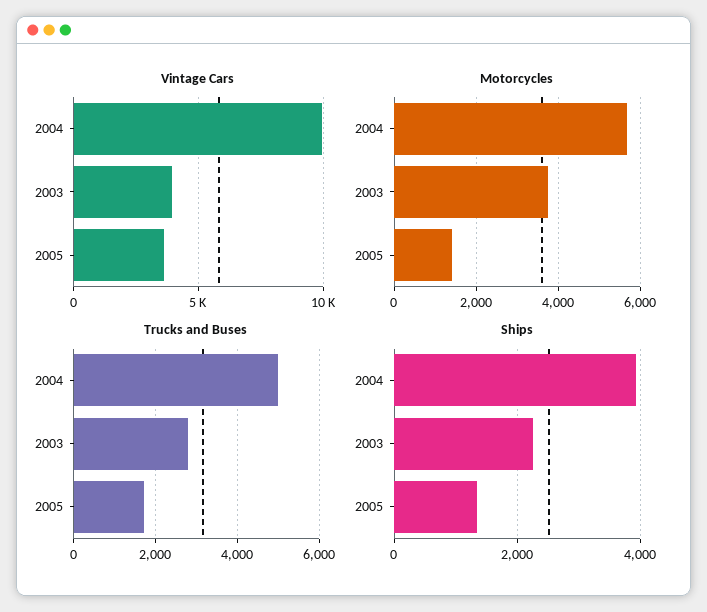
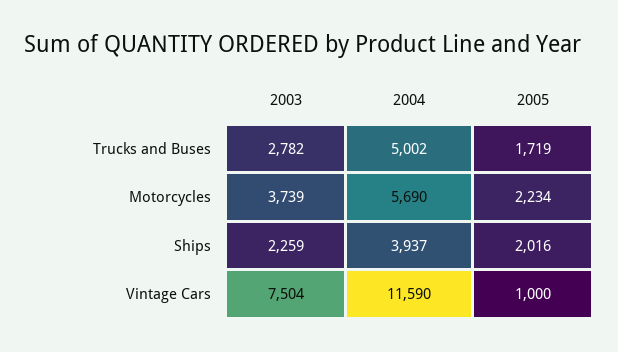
Vintage Cars, 2004: 10000 -> 11590
Vintage Cars, 2003: 4000 -> 7504
Vintage Cars, 2005: 3500 -> 1000
Motorcycles, 2005: 1400 -> 2234
Ships, 2005: 1400 -> 2016

